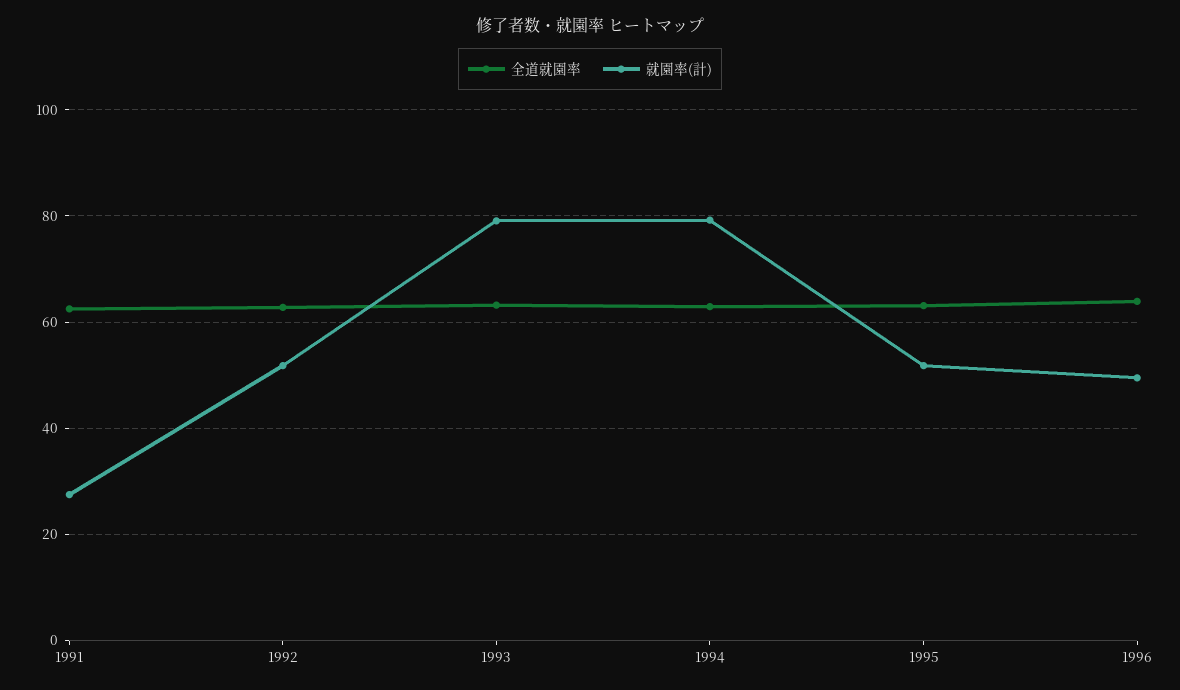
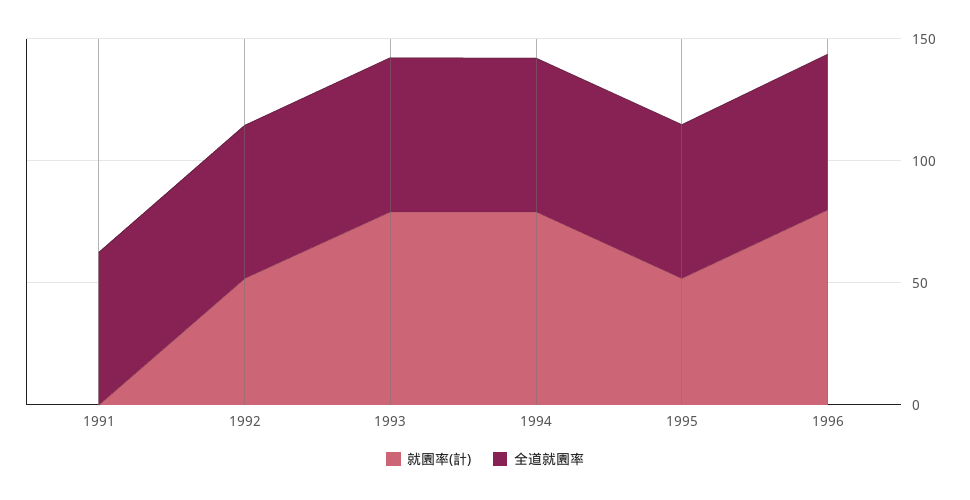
就園率(計), 1991: 28 -> 0
就園率(計), 1996: 50 -> 80

